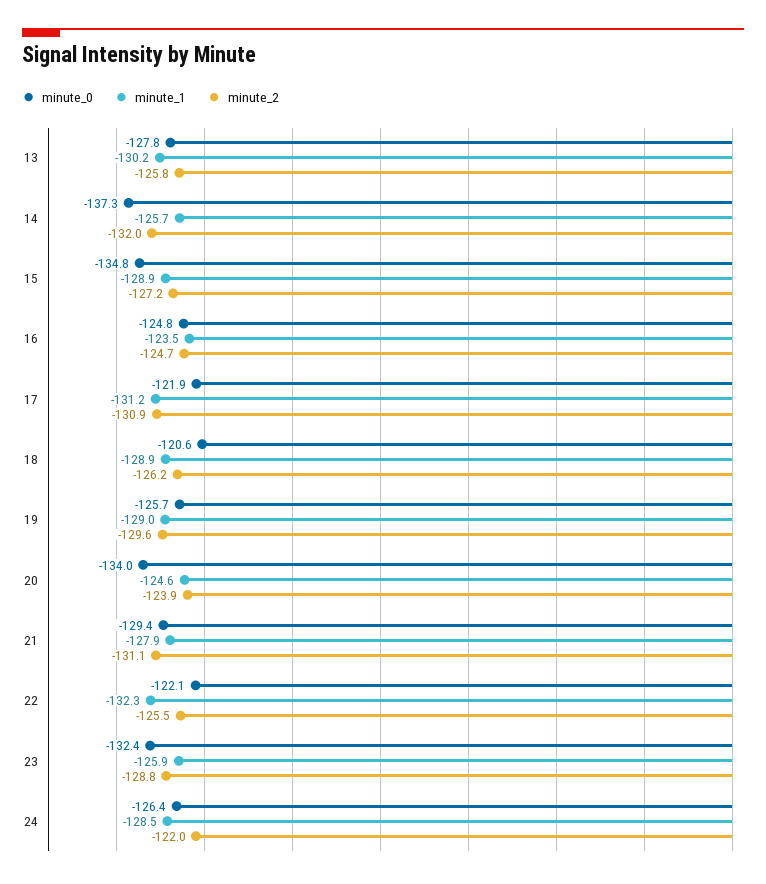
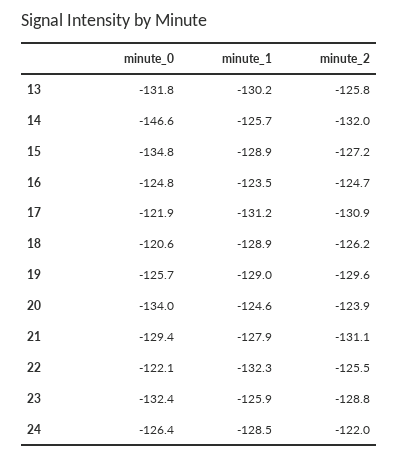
minute_0, 13: -127.8 -> -131.8
minute_0, 14: -137.3 -> -146.6

